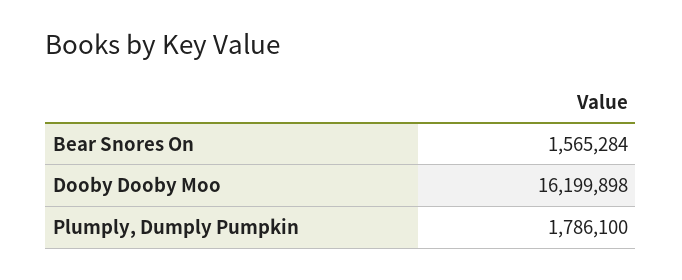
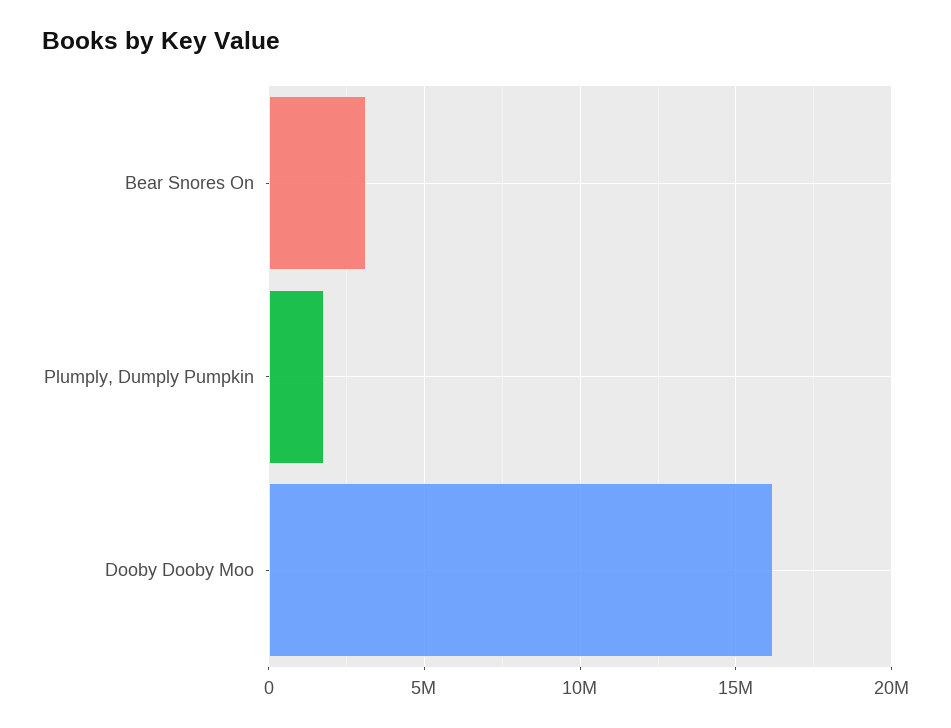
Bear Snores On: 1565284 -> 3000000

